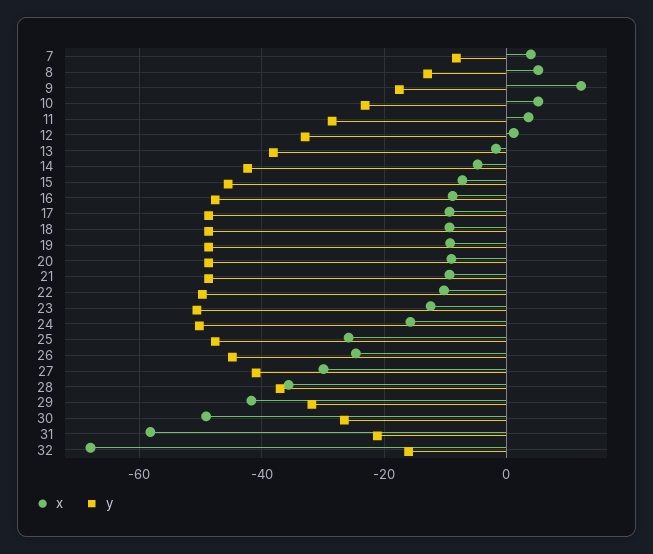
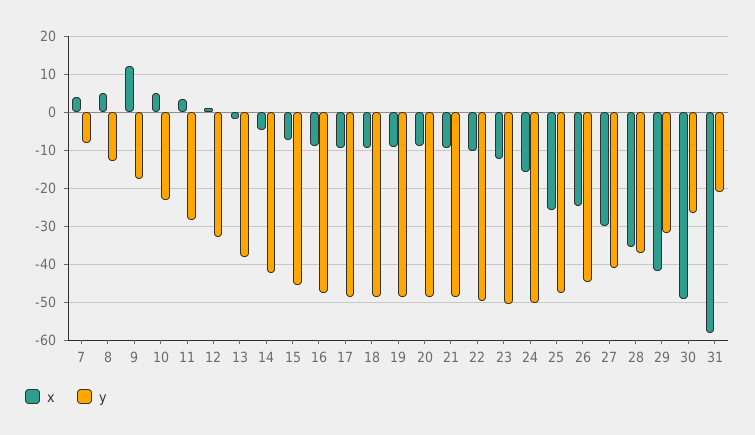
x, 32: -68 -> none
y, 32: -16 -> none

